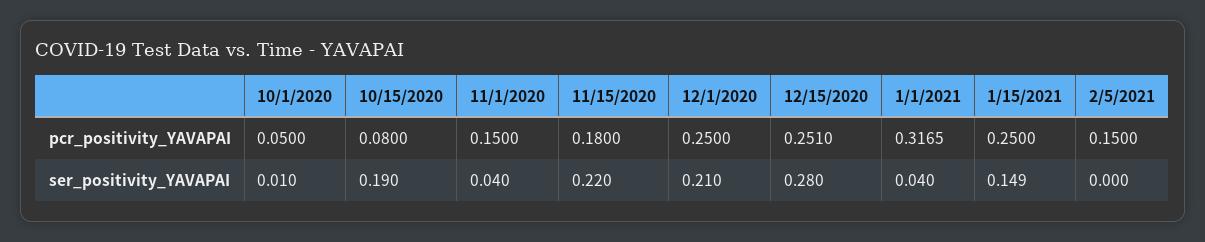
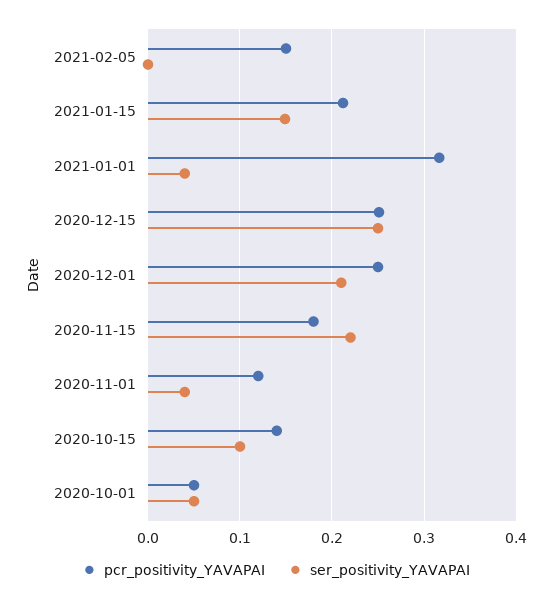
pcr_positivity_YAVAPAI, 10/15/2020: 0.08 -> 0.14
pcr_positivity_YAVAPAI, 11/1/2020: 0.15 -> 0.12
pcr_positivity_YAVAPAI, 1/15/2021: 0.25 -> 0.21
ser_positivity_YAVAPAI, 10/1/2020: 0.01 -> 0.05
ser_positivity_YAVAPAI, 10/15/2020: 0.19 -> 0.1
ser_positivity_YAVAPAI, 12/15/2020: 0.28 -> 0.25

